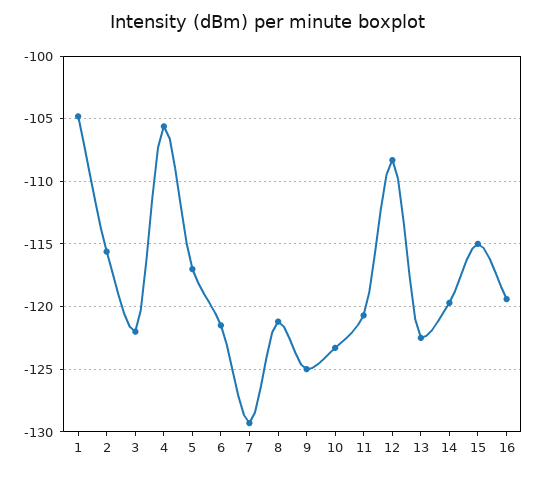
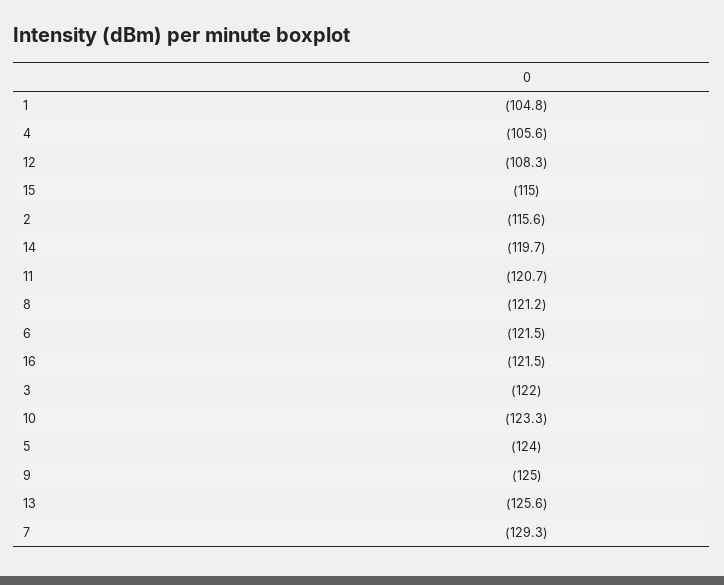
5: -117 -> -124
13: -122.5 -> -125.6
16: -119.5 -> -121.5

